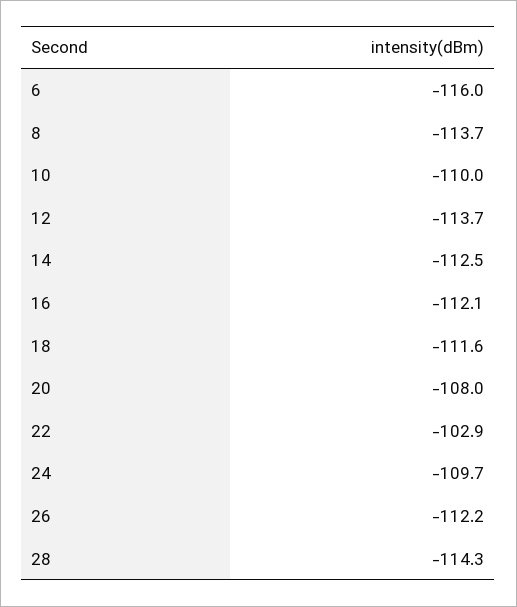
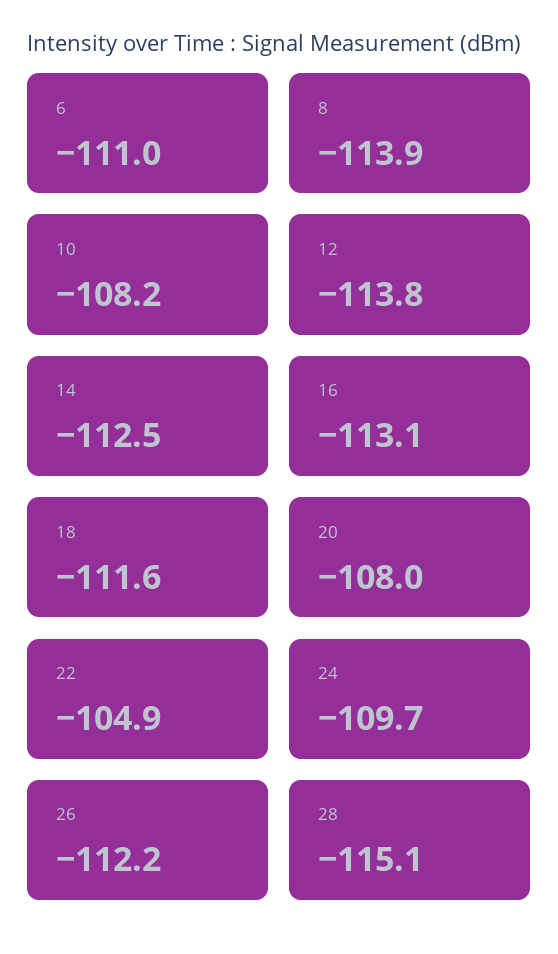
6: -116 -> -111
8: -113.7 -> -113.9
10: -110 -> -108.2
12: -113.7 -> -113.8
16: -112.1 -> -113.1
22: -102.9 -> -104.9
28: -114.3 -> -115.1

